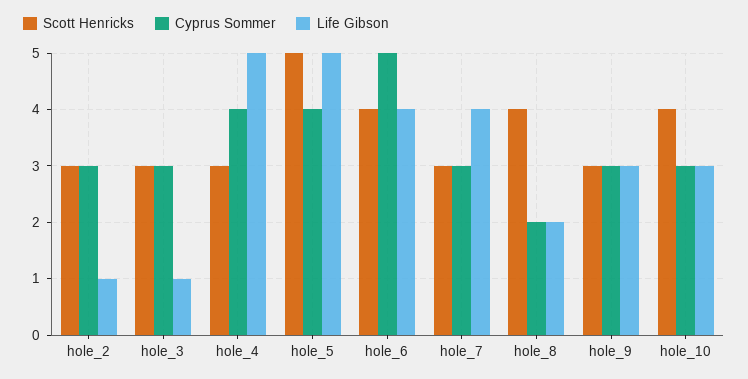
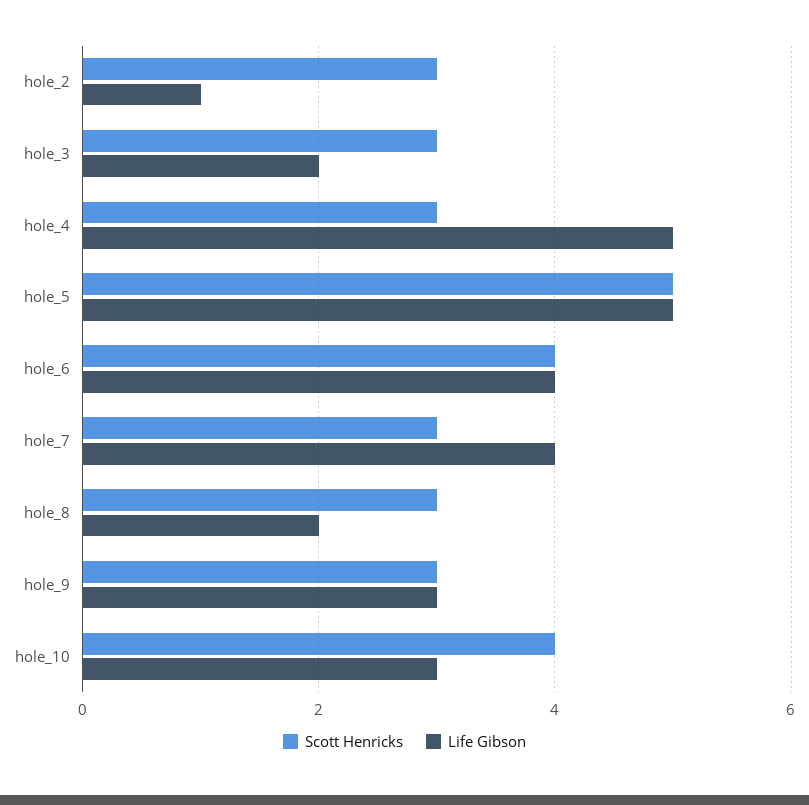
Cyprus Sommer, hole_2: 3 -> none
Cyprus Sommer, hole_3: 3 -> none
Life Gibson, hole_3: 1 -> 2
Cyprus Sommer, hole_4: 4 -> none
Cyprus Sommer, hole_5: 4 -> none
Cyprus Sommer, hole_6: 5 -> none
Cyprus Sommer, hole_7: 3 -> none
Scott Henricks, hole_8: 4 -> 3
Cyprus Sommer, hole_8: 2 -> none
Cyprus Sommer, hole_9: 3 -> none
Cyprus Sommer, hole_10: 3 -> none

